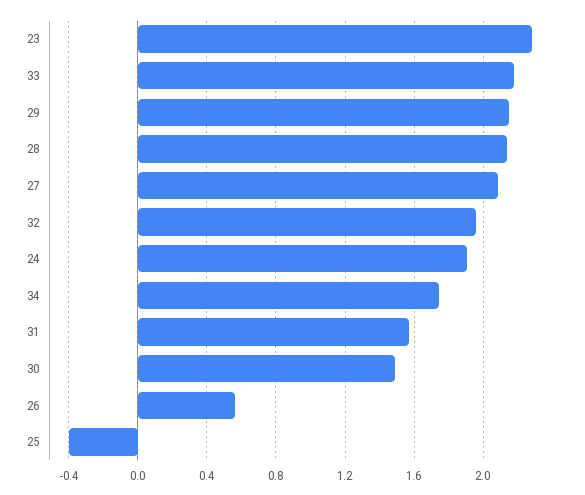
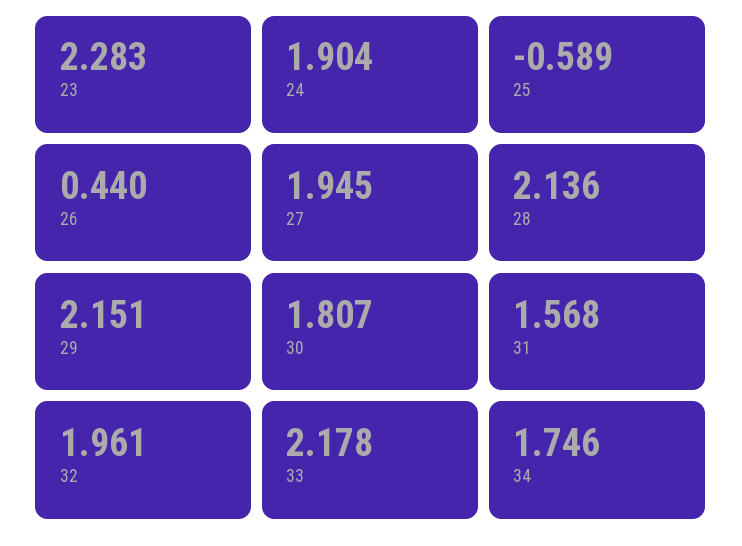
27: 2.1 -> 1.945
30: 1.5 -> 1.807
26: 0.55 -> 0.44
25: -0.4 -> -0.589

